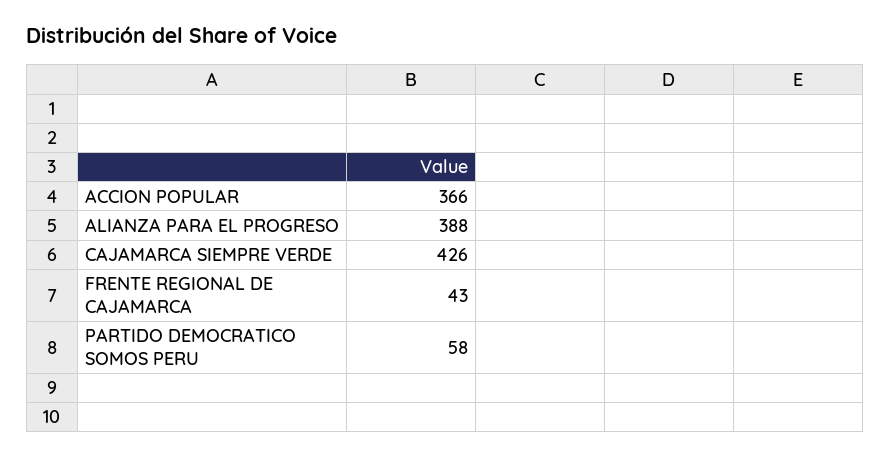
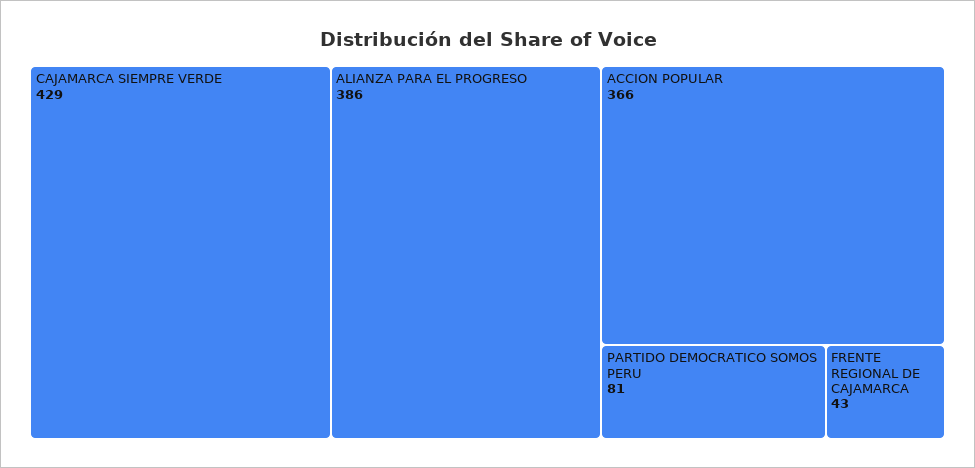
ALIANZA PARA EL PROGRESO: 388 -> 386
CAJAMARCA SIEMPRE VERDE: 426 -> 429
PARTIDO DEMOCRATICO SOMOS PERU: 58 -> 81

